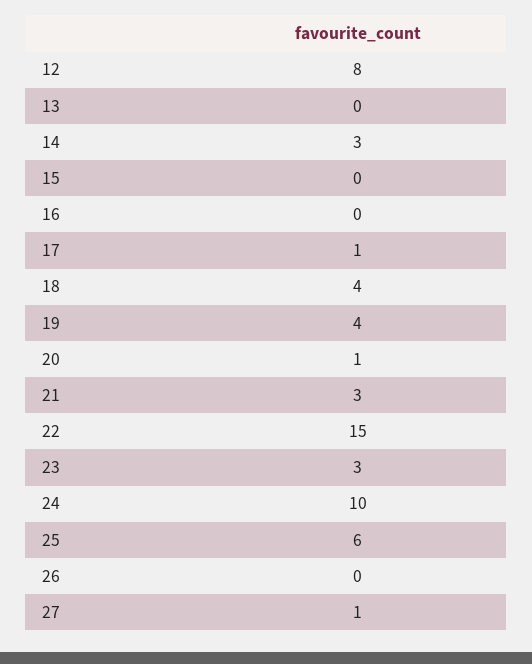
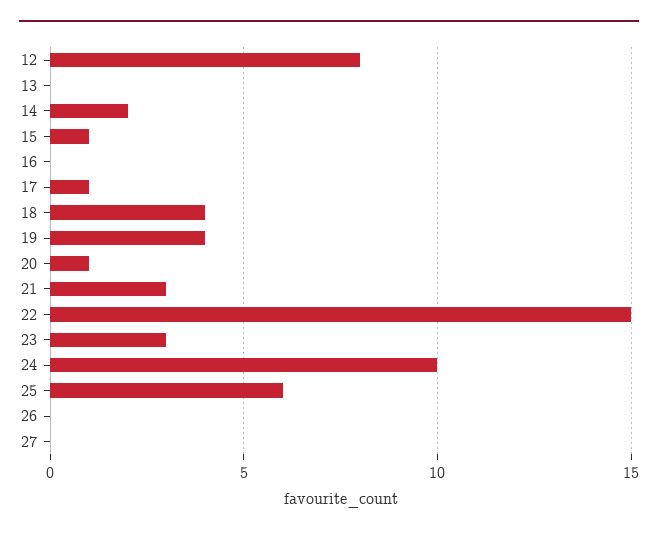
14: 3 -> 2
15: 0 -> 1
27: 1 -> 0

